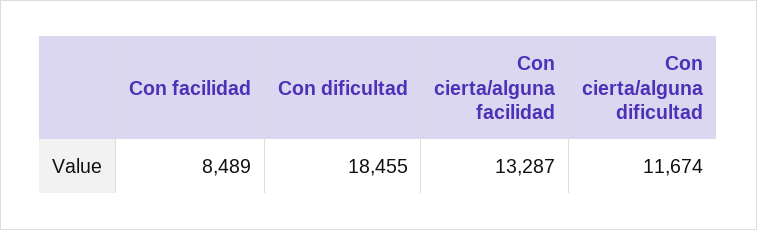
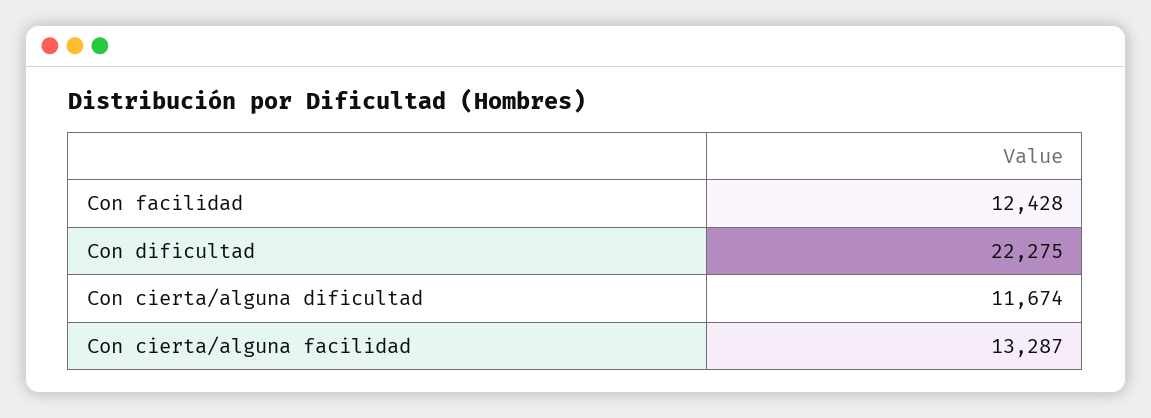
Con facilidad: 8489 -> 12428
Con dificultad: 18455 -> 22275

